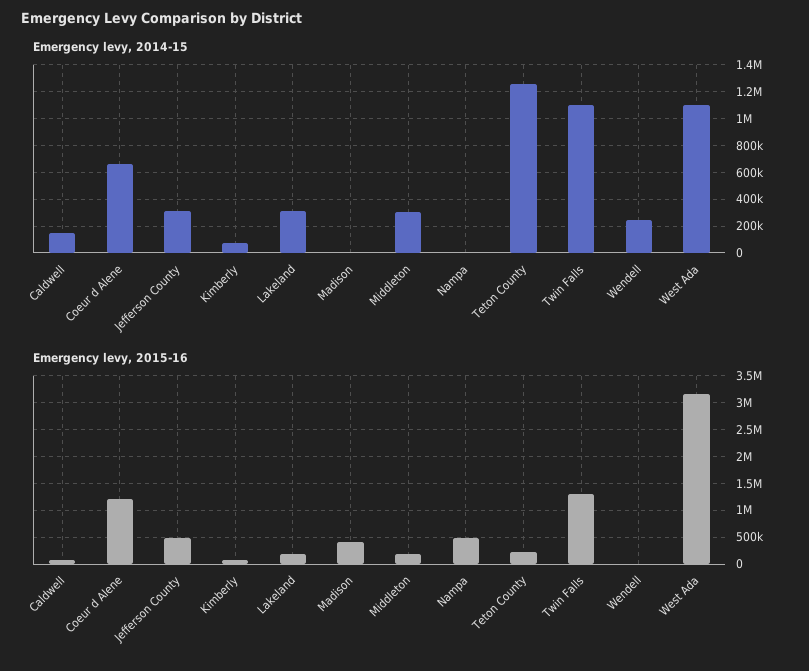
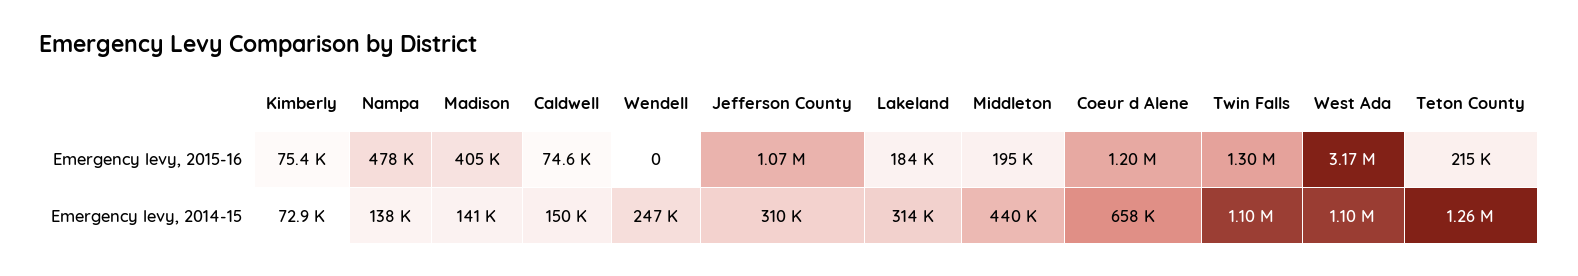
Emergency levy, 2014-15, Madison: 0 -> 141000
Emergency levy, 2014-15, Middleton: 300000 -> 440000
Emergency levy, 2014-15, Nampa: 0 -> 138000
Emergency levy, 2015-16, Jefferson County: 500000 -> 1070000

